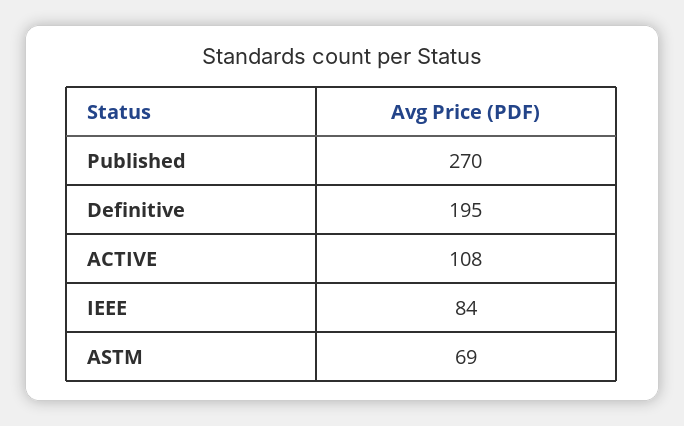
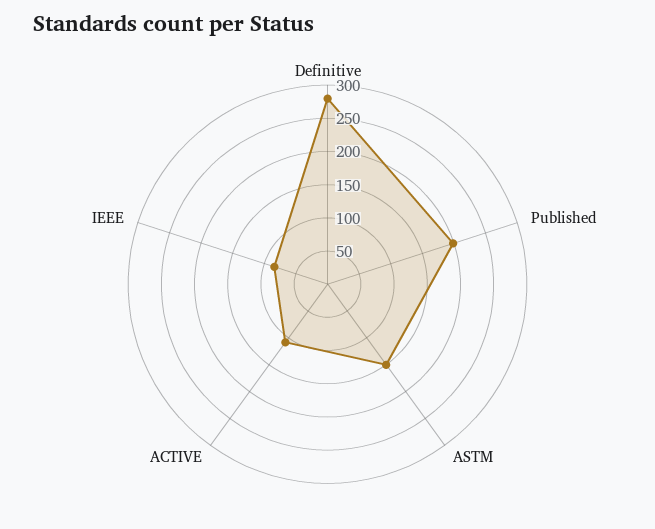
Published: 270 -> 200
Definitive: 195 -> 275
ASTM: 69 -> 150

